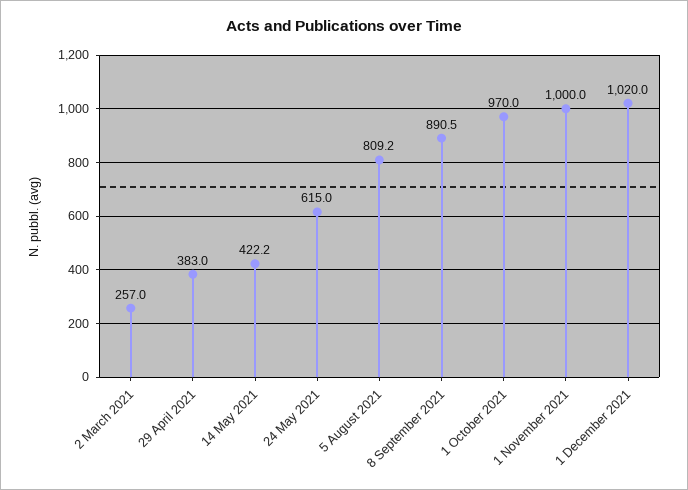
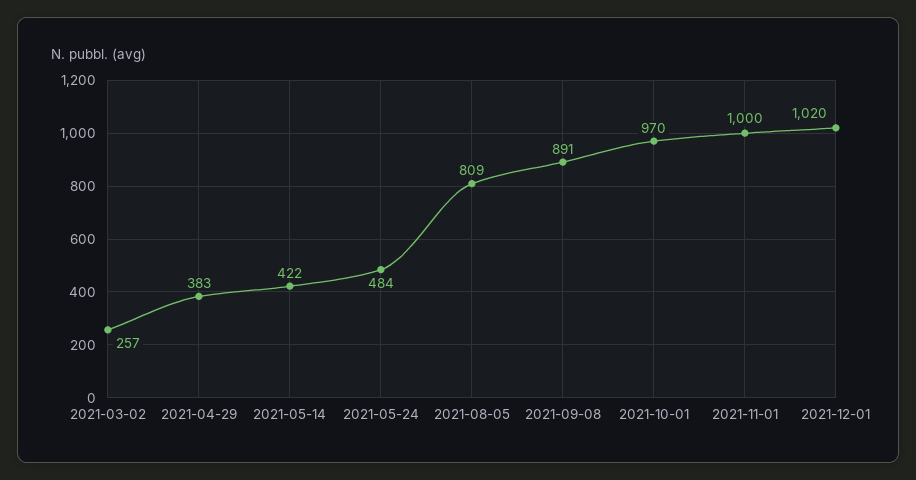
24 May 2021: 615 -> 484

